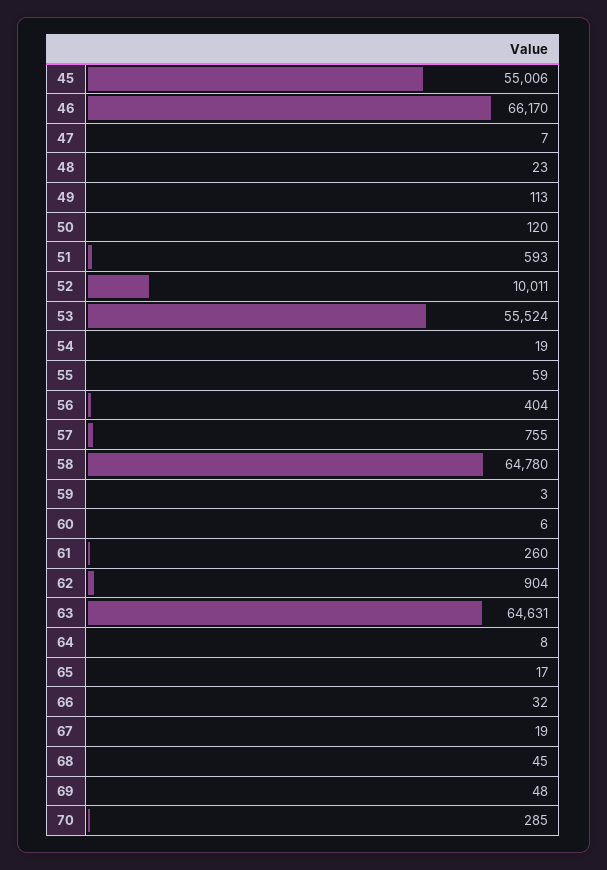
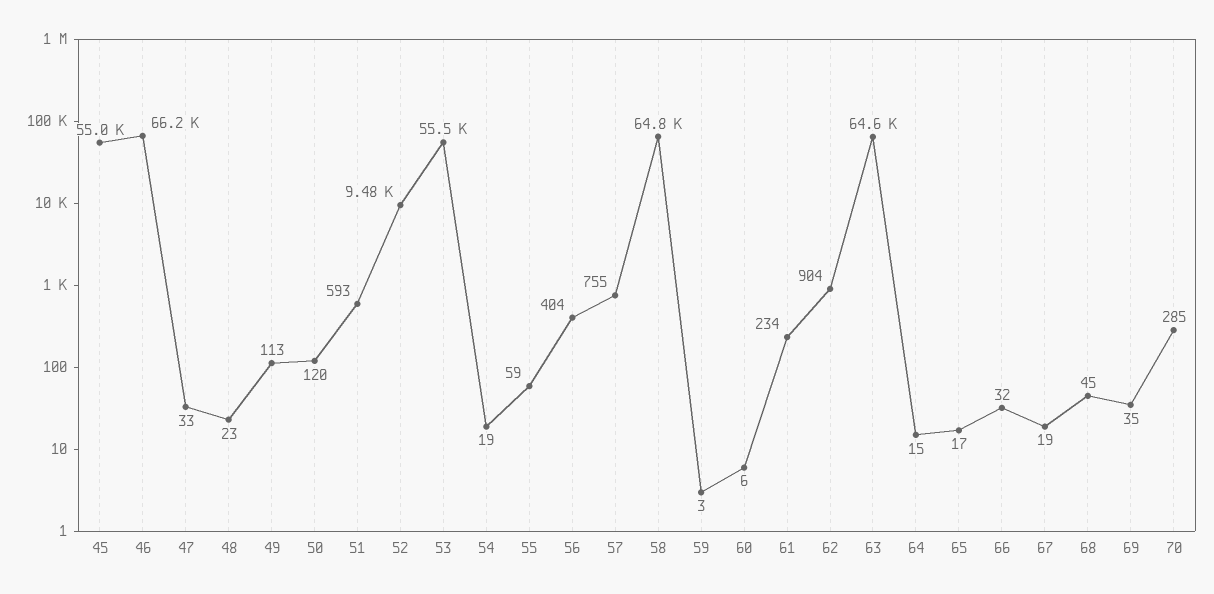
47: 7 -> 33
52: 10011 -> 9480
61: 260 -> 234
64: 8 -> 15
69: 48 -> 35

